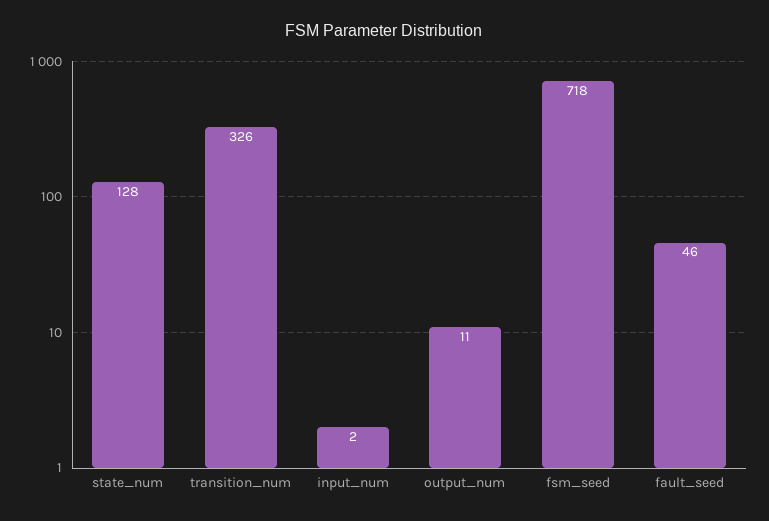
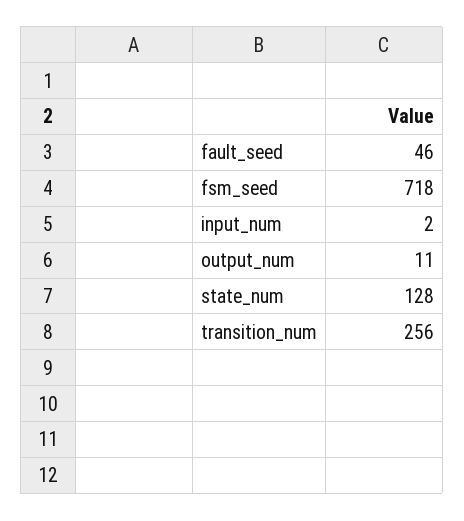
transition_num: 326 -> 256

